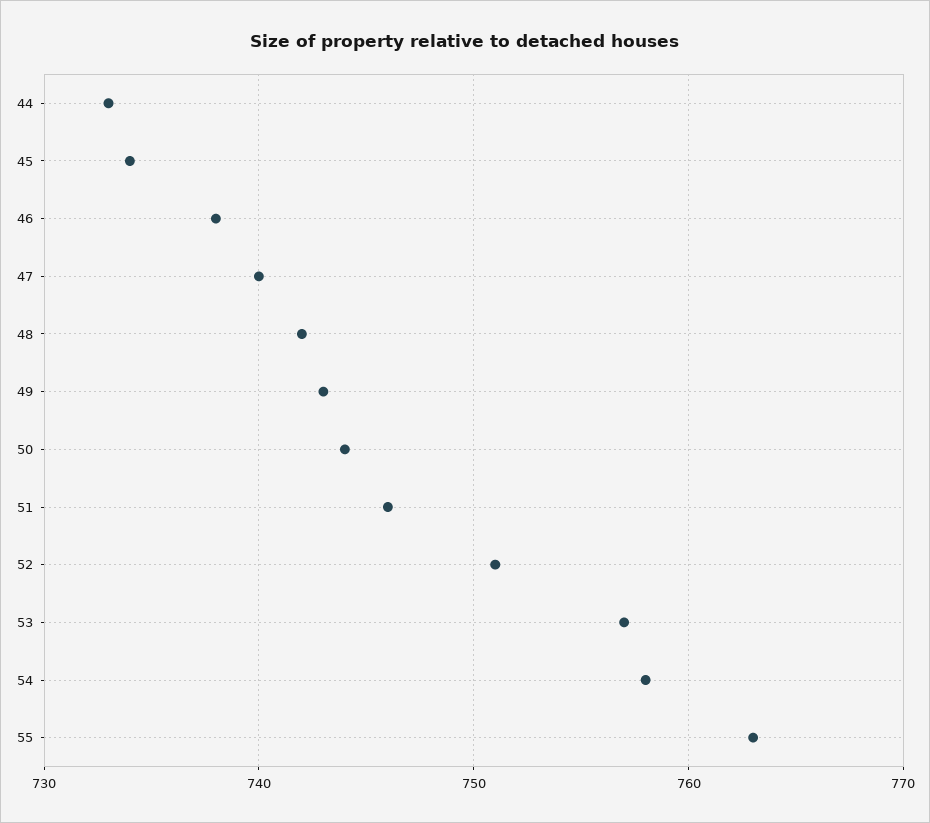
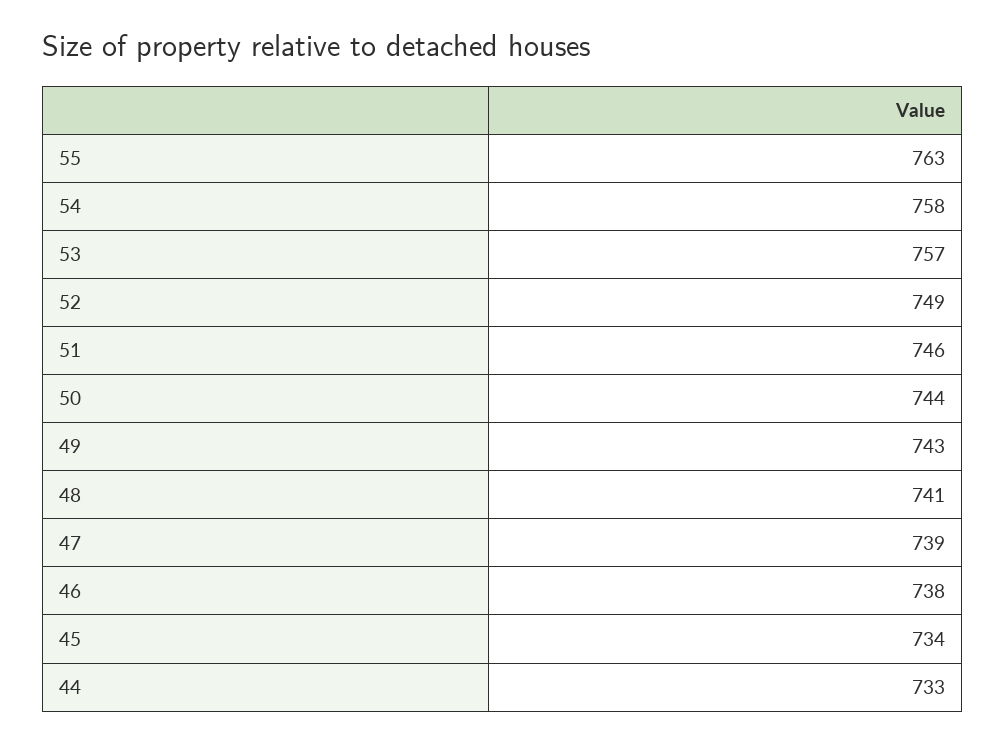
47: 740 -> 739
48: 742 -> 741
52: 751 -> 749

